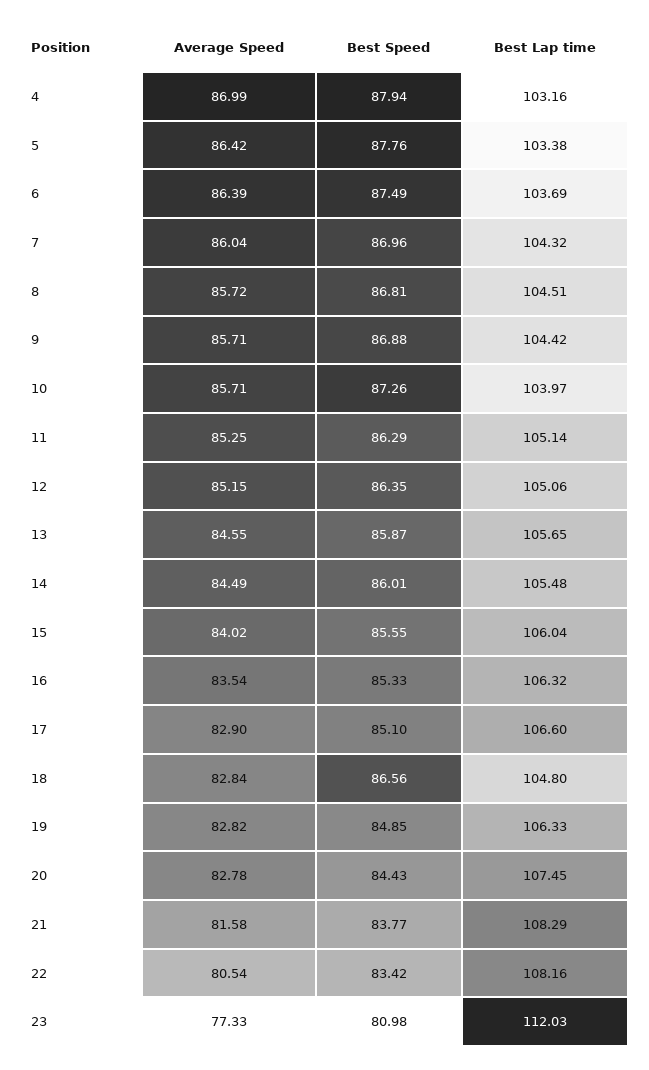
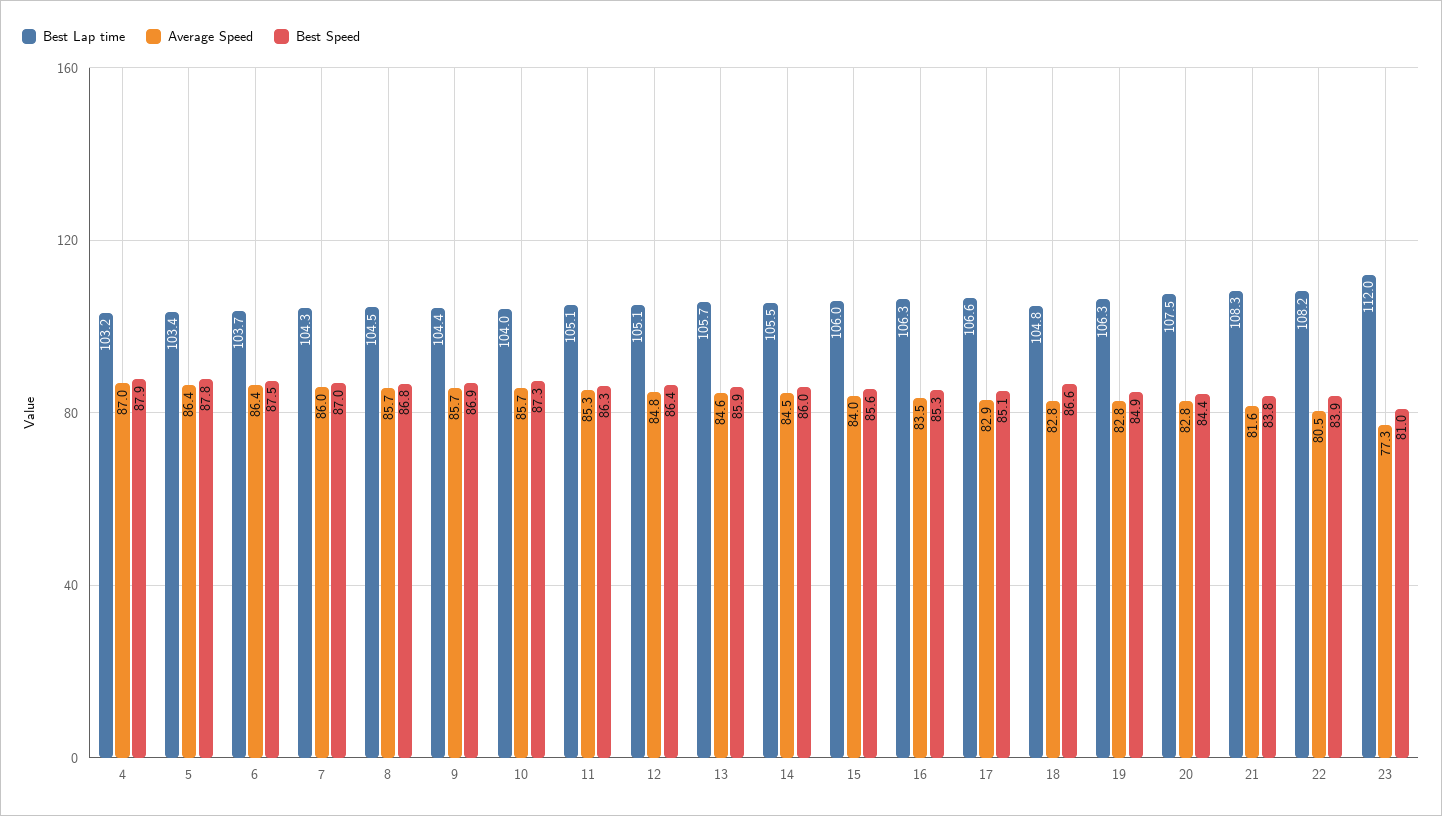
Average Speed, 12: 85.15 -> 84.8
Best Speed, 22: 83.42 -> 83.9

